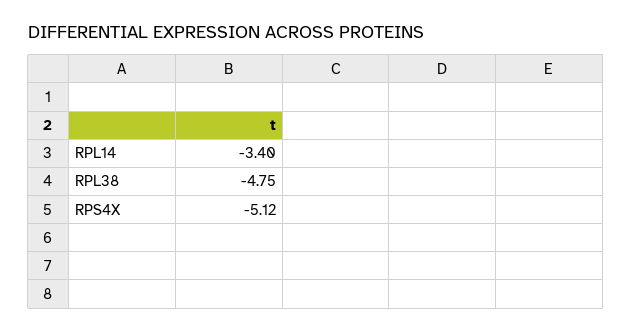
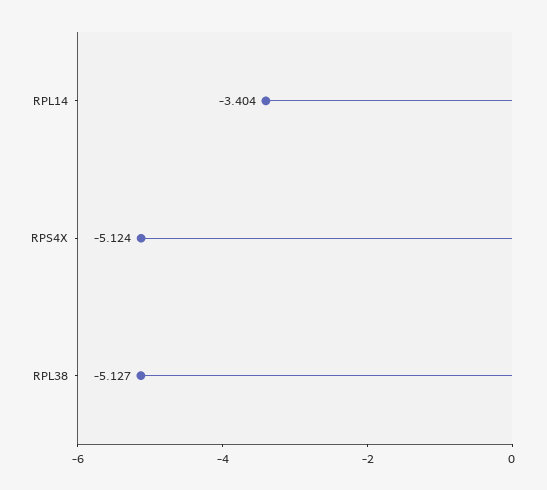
RPL38: -4.75 -> -5.127

